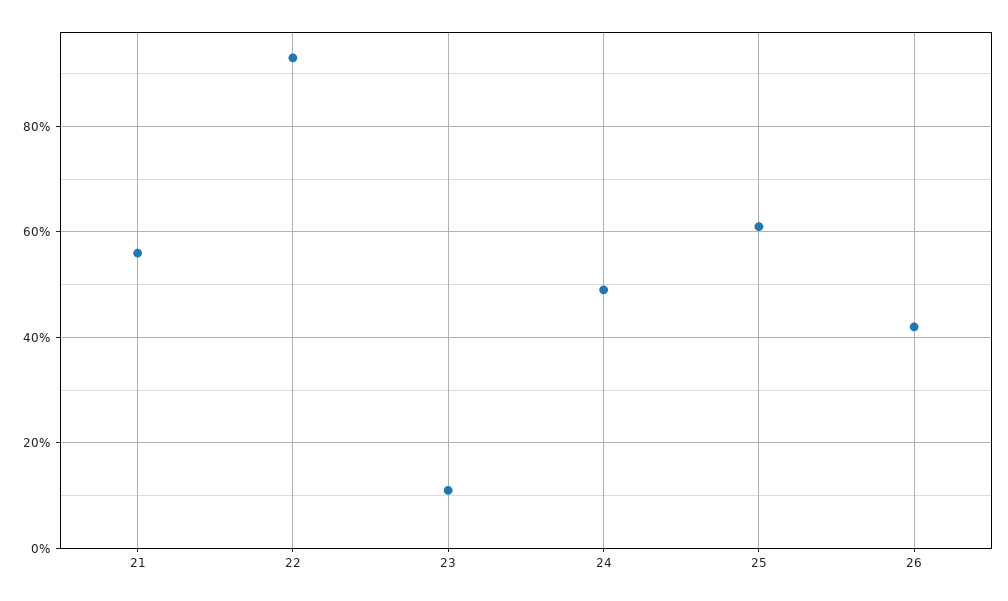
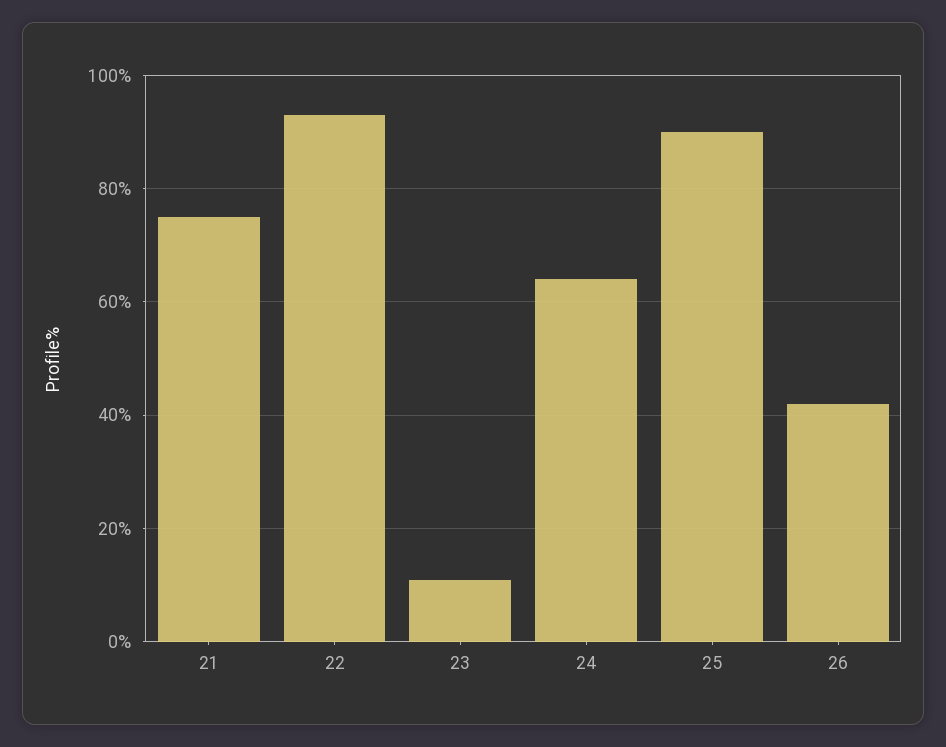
21: 55 -> 75
24: 50 -> 65
25: 60 -> 90

